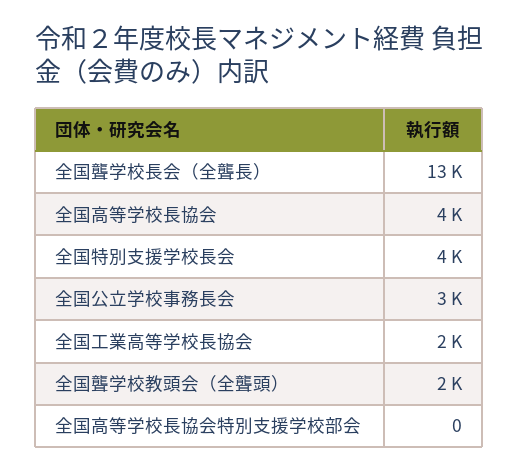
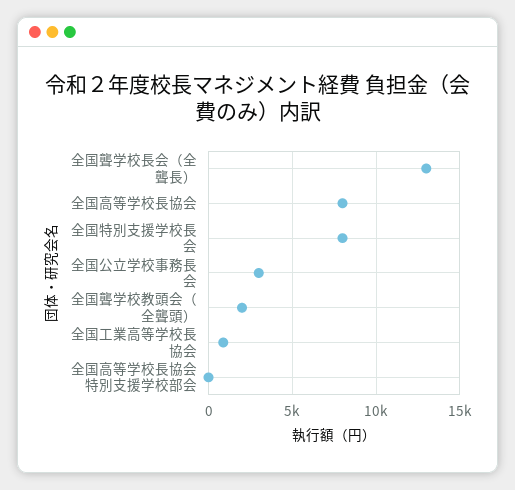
全国高等学校長協会: 4000 -> 8000
全国特別支援学校長会: 4000 -> 8000
全国工業高等学校長協会: 2000 -> 1000

